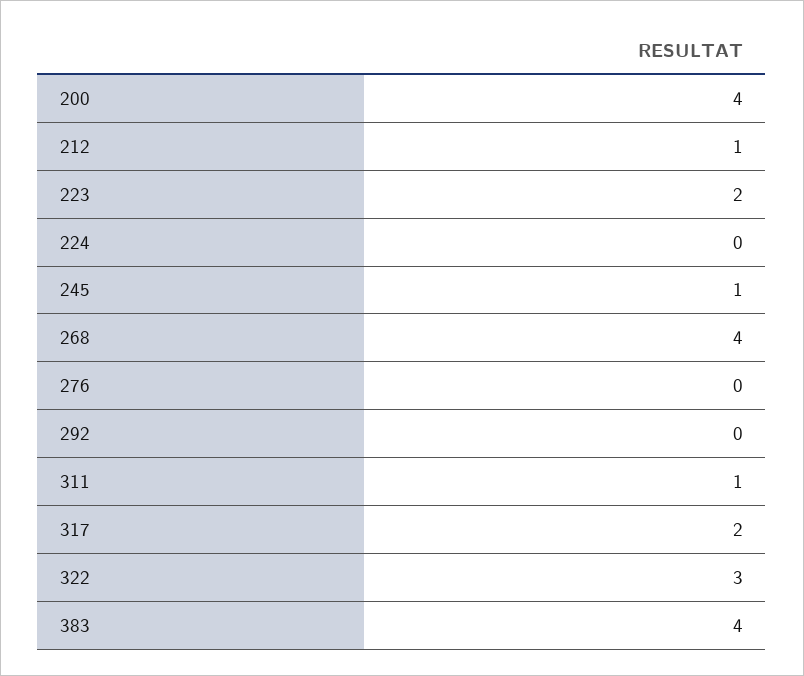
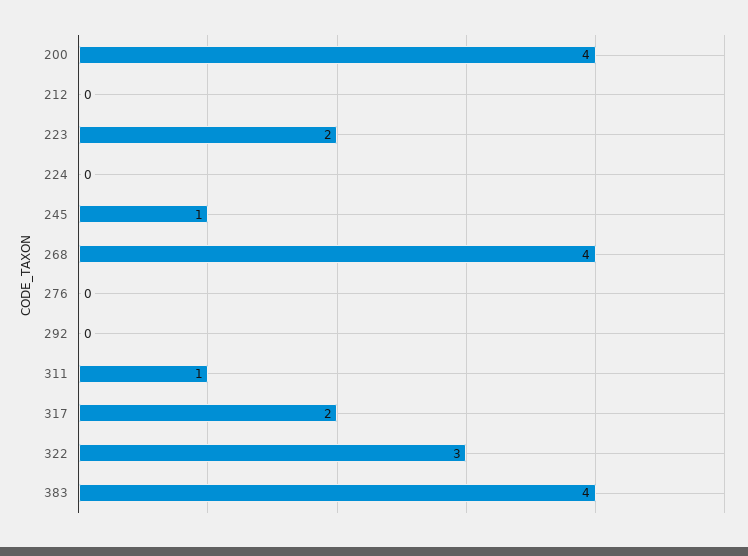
212: 1 -> 0

